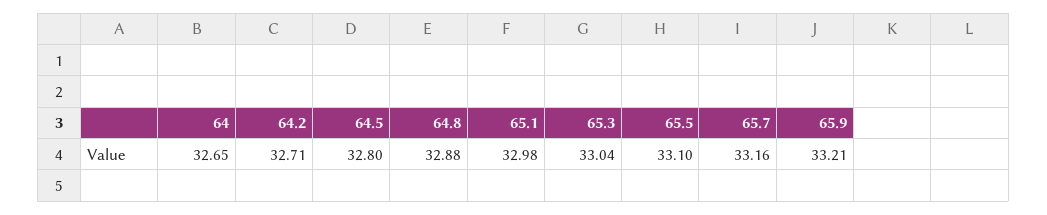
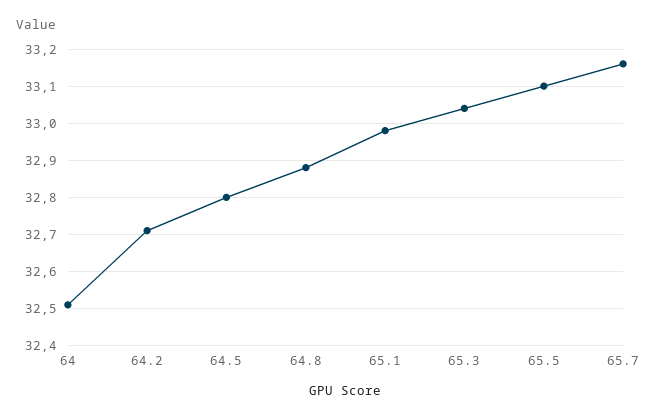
64: 32.65 -> 32.5
65.9: 33.21 -> none

